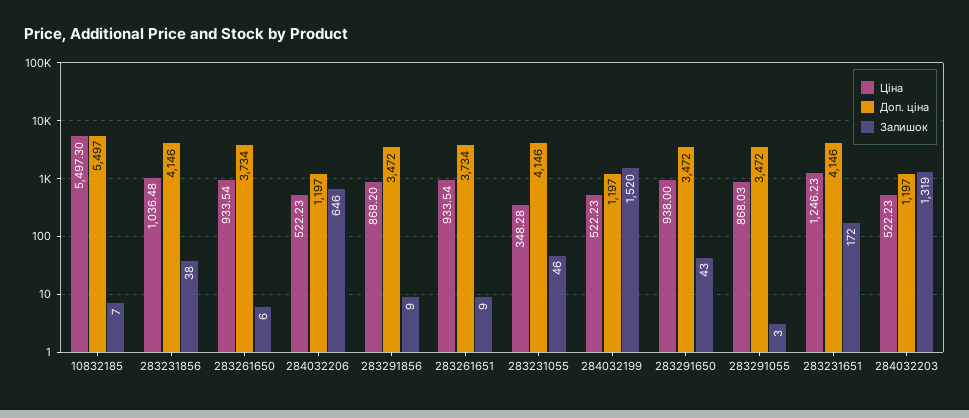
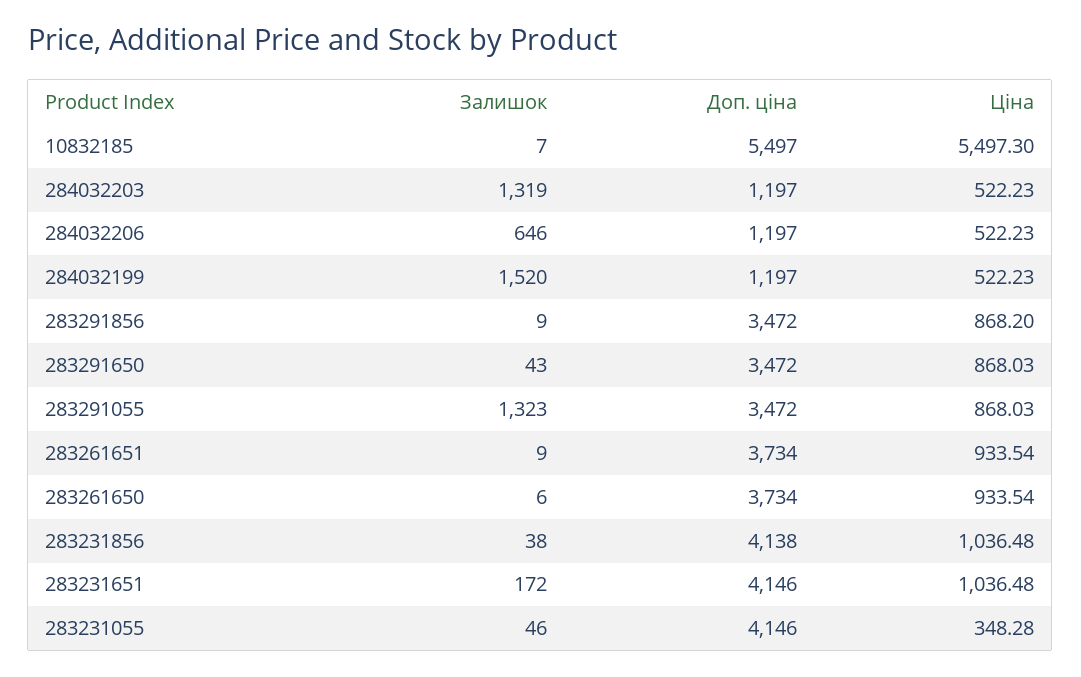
Доп. ціна, 283231856: 4146 -> 4138
Ціна, 283291650: 938 -> 868.03
Залишок, 283291055: 3 -> 1323
Ціна, 283231651: 1246.23 -> 1036.48

